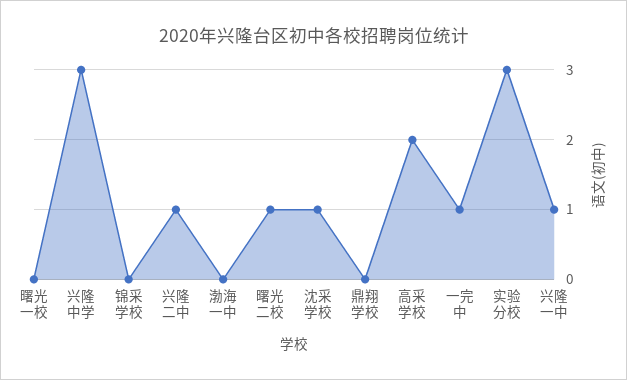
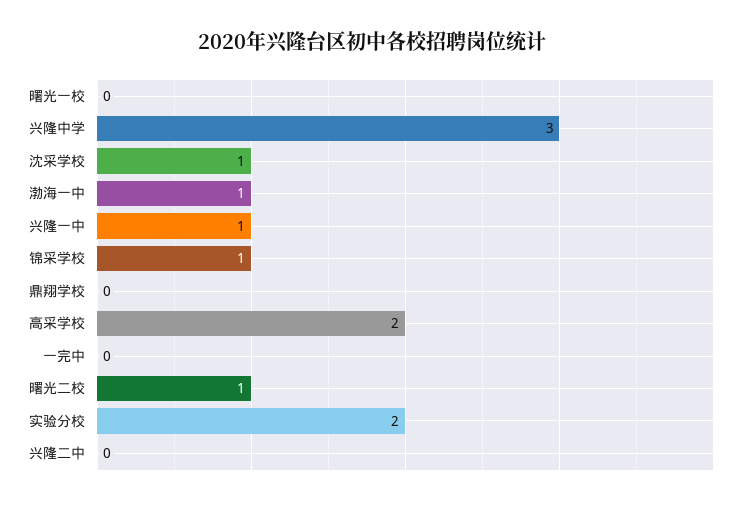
锦采学校: 0 -> 1
兴隆二中: 1 -> 0
渤海一中: 0 -> 1
一完中: 1 -> 0
实验分校: 3 -> 2

